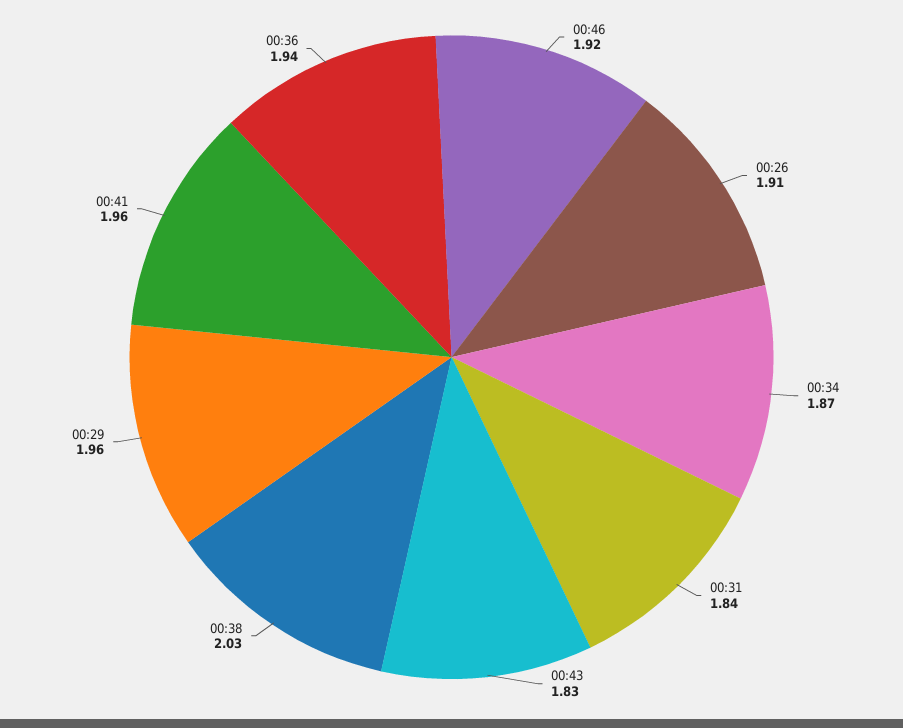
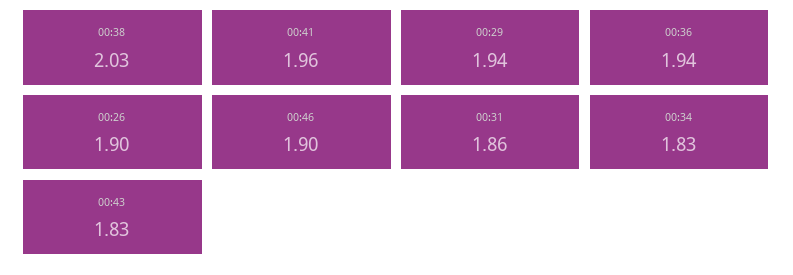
00:46: 1.92 -> 1.9
00:26: 1.91 -> 1.9
00:34: 1.87 -> 1.83
00:31: 1.84 -> 1.86
00:29: 1.96 -> 1.94

